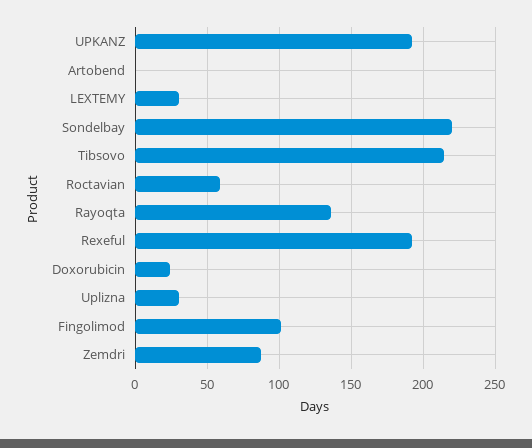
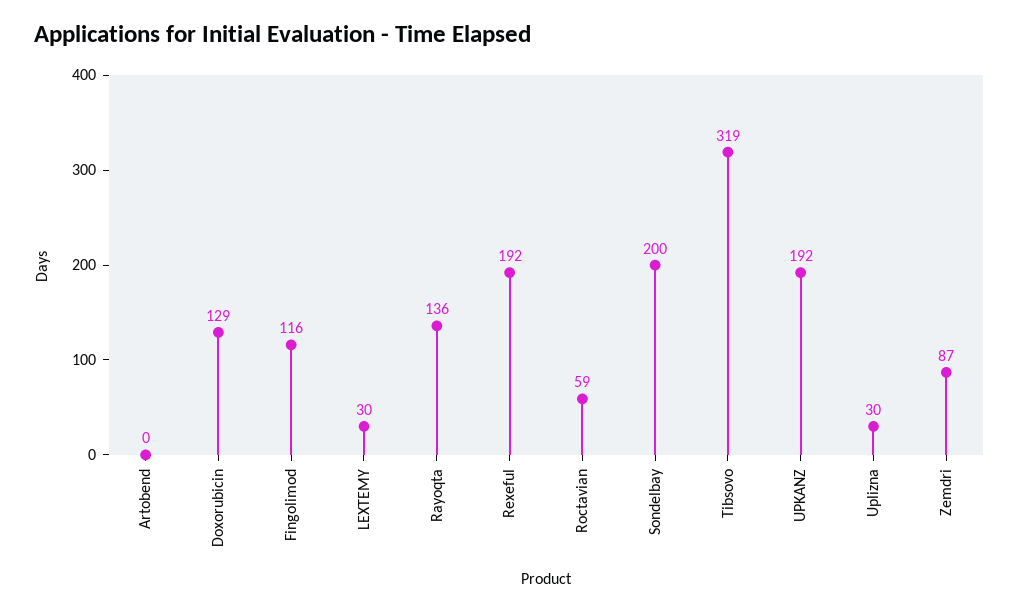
Sondelbay: 220 -> 200
Tibsovo: 215 -> 319
Doxorubicin: 25 -> 129
Fingolimod: 100 -> 116

